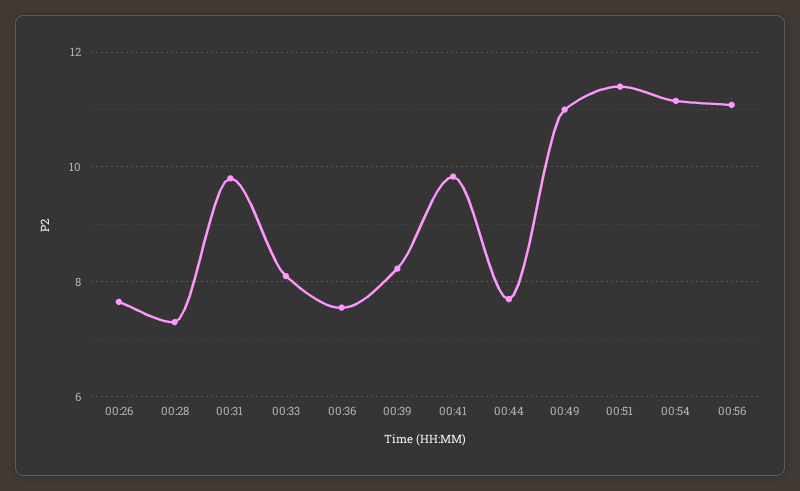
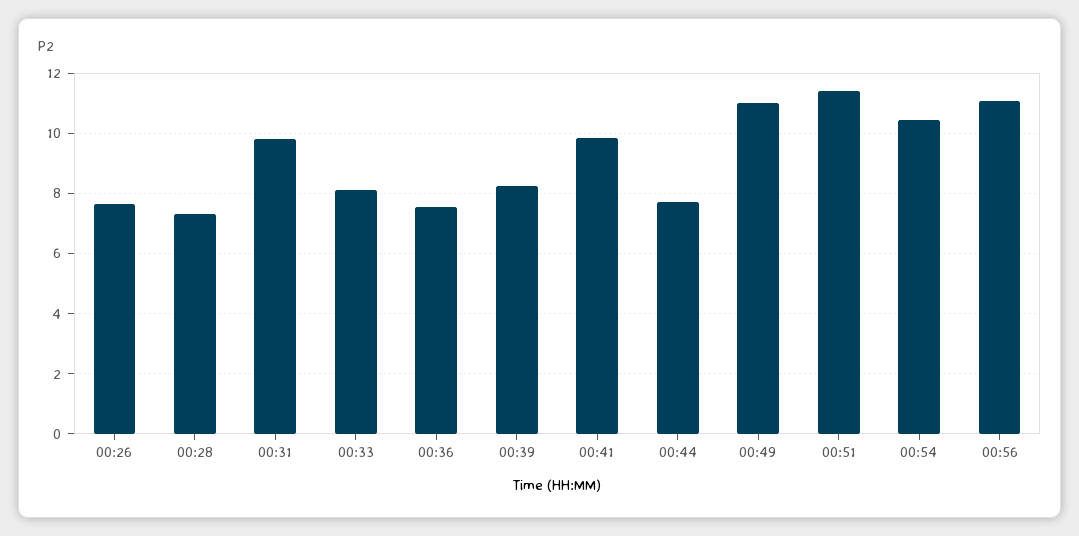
00:54: 11.2 -> 10.4

